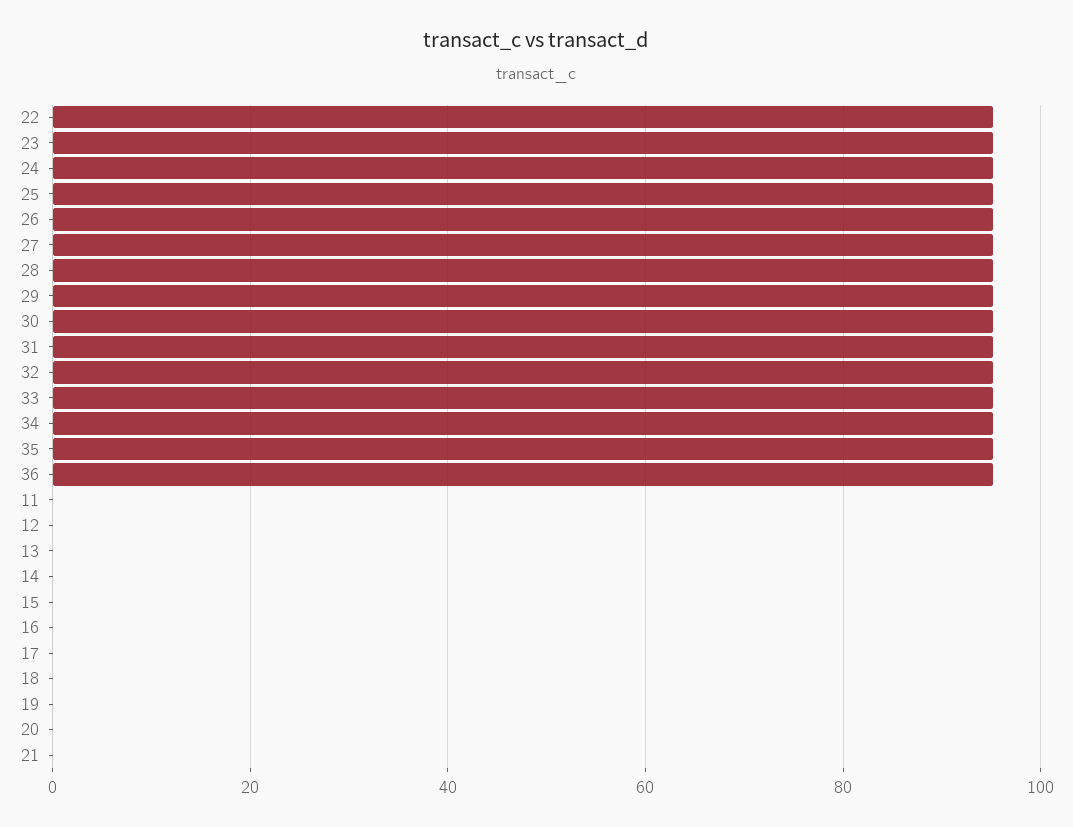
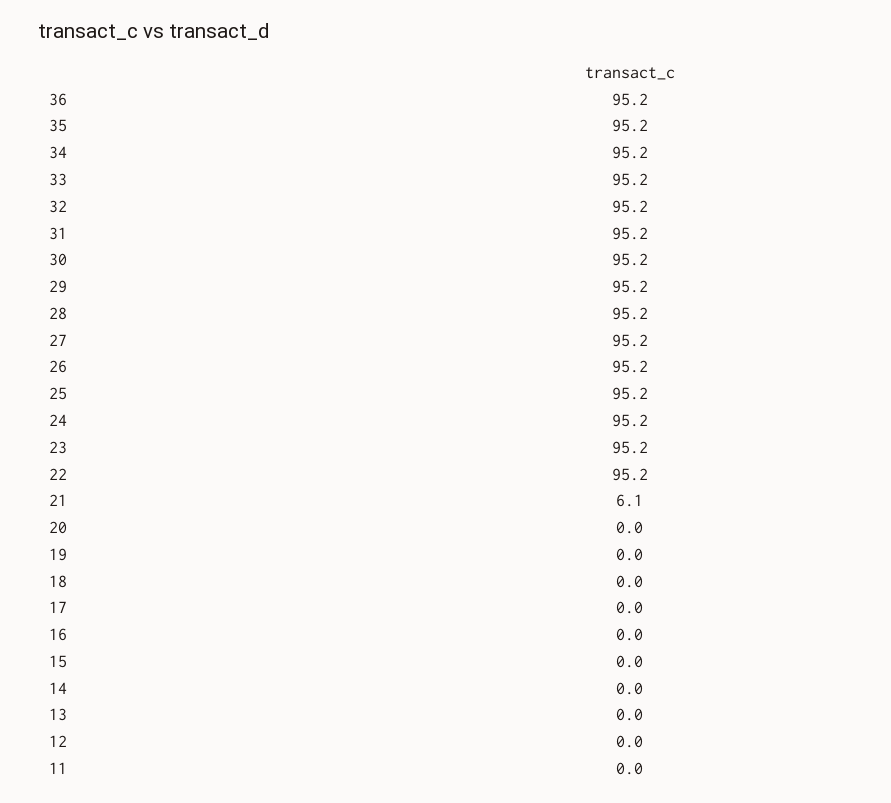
21: 0 -> 6.1

